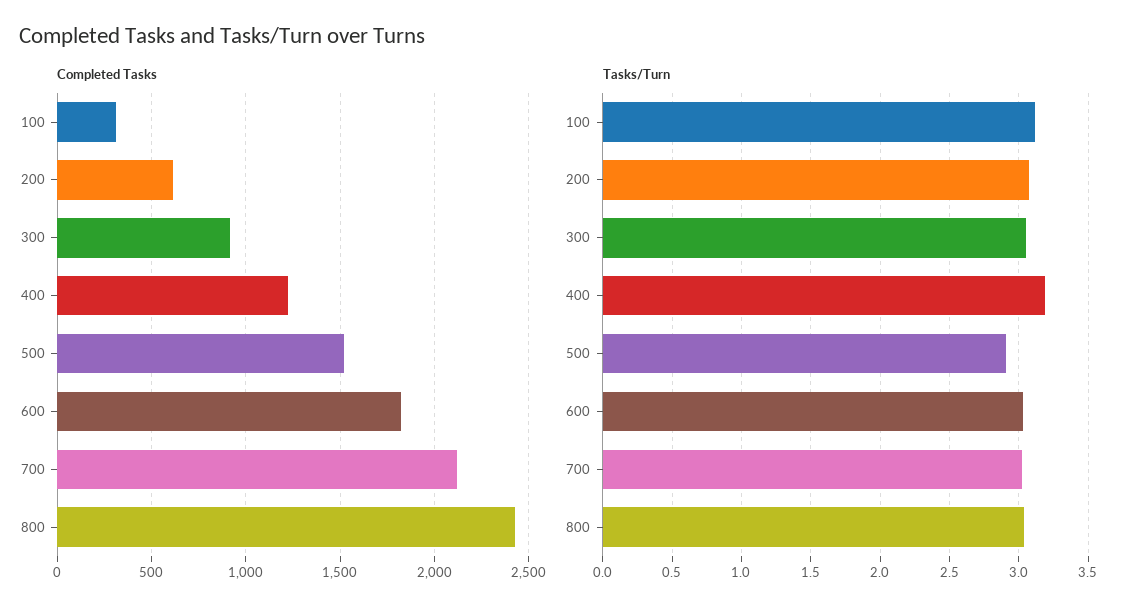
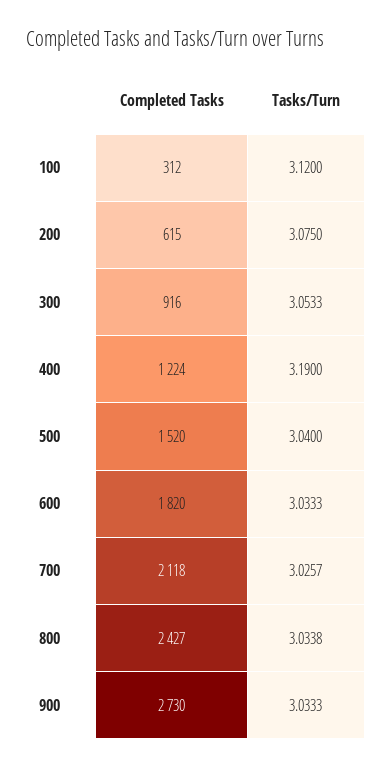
Tasks/Turn, 500: 2.9 -> 3.04
Completed Tasks, 900: none -> 2730
Tasks/Turn, 900: none -> 3.0333

